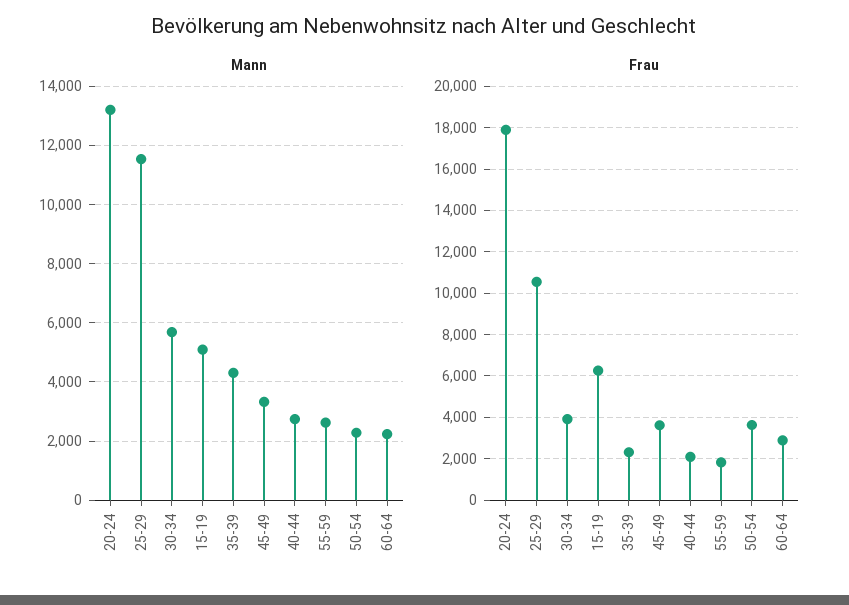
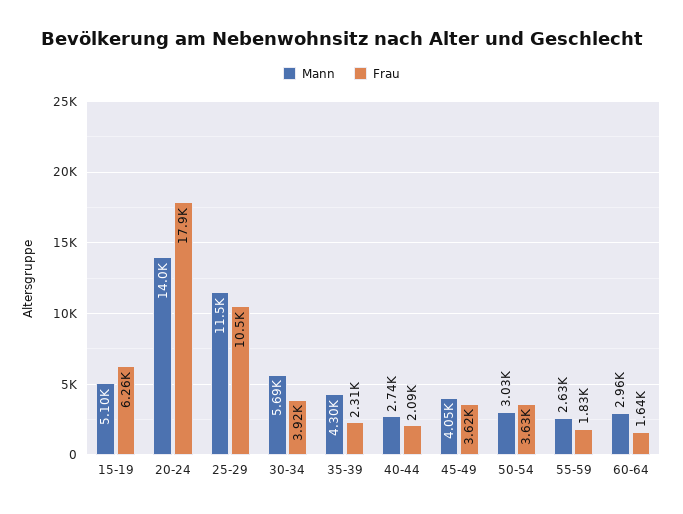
Mann, 20-24: 13250 -> 14000
Mann, 45-49: 3250 -> 4050
Mann, 50-54: 2250 -> 3030
Mann, 60-64: 2250 -> 2960
Frau, 60-64: 3000 -> 1640

